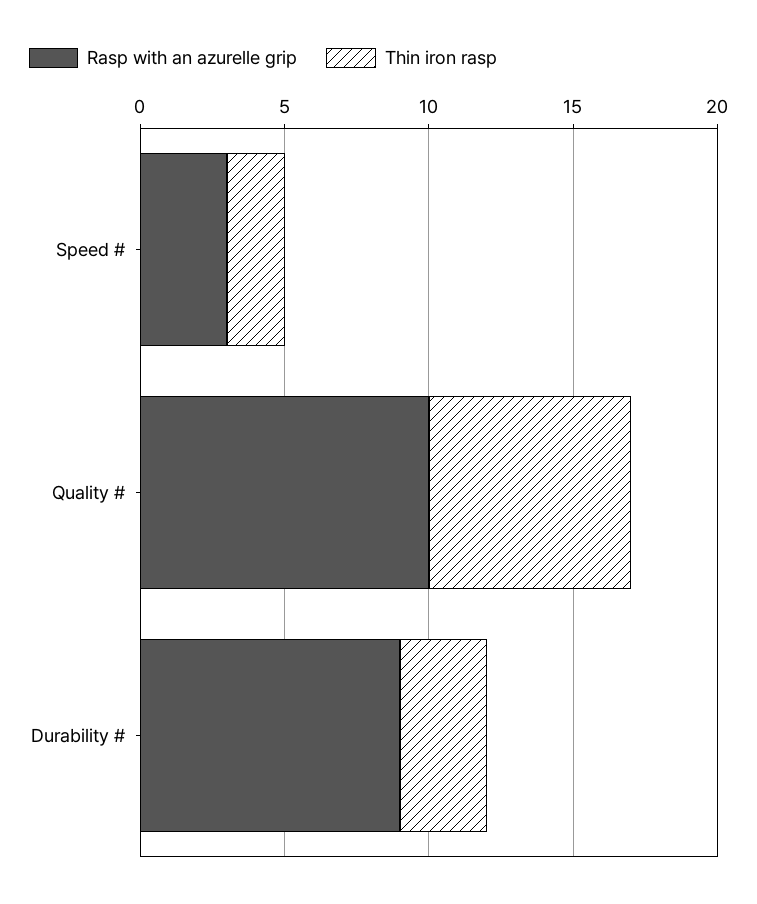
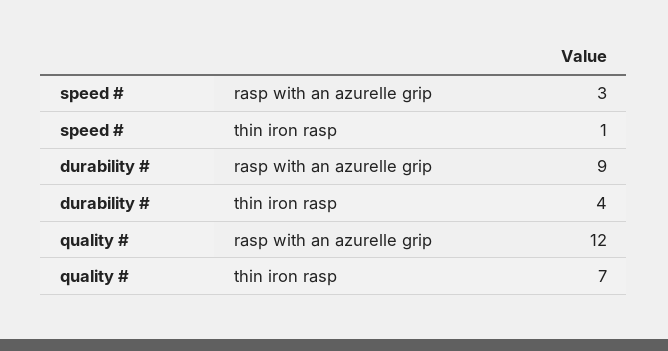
Thin iron rasp, Speed #: 2 -> 1
Rasp with an azurelle grip, Quality #: 10 -> 12
Thin iron rasp, Durability #: 3 -> 4

